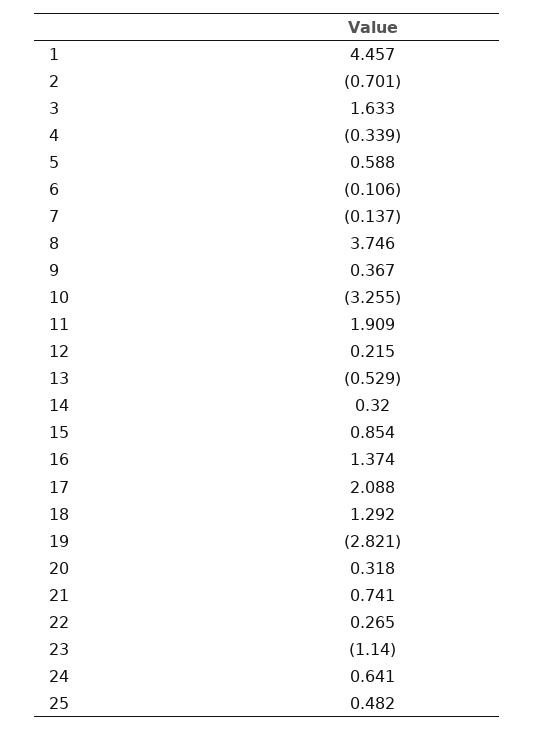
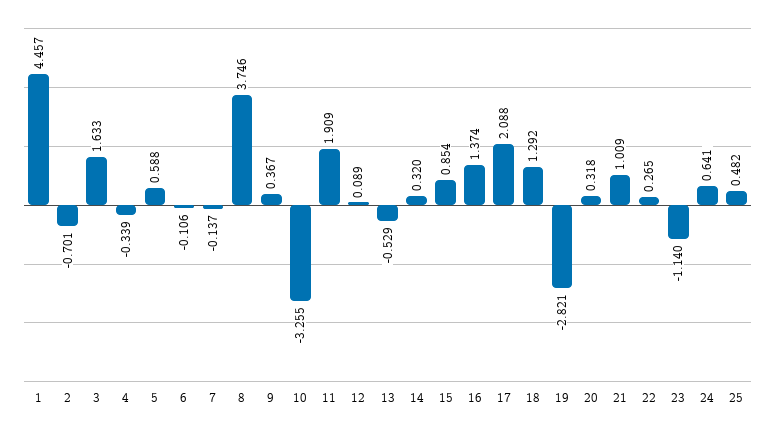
12: 0.215 -> 0.089
21: 0.741 -> 1.009

